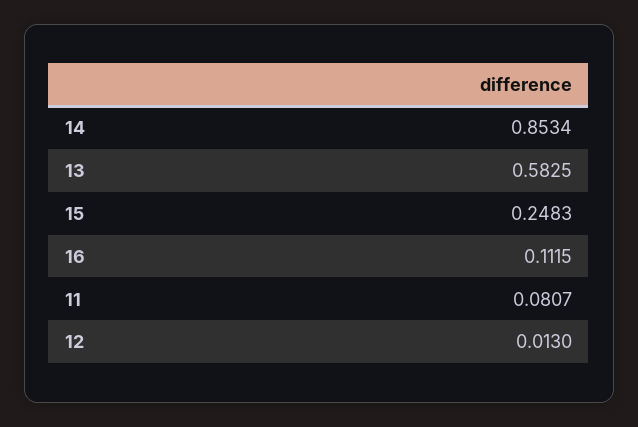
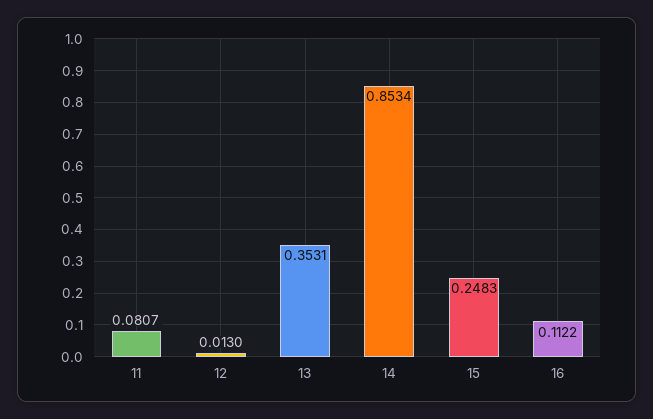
13: 0.5825 -> 0.3531
16: 0.1115 -> 0.1122

